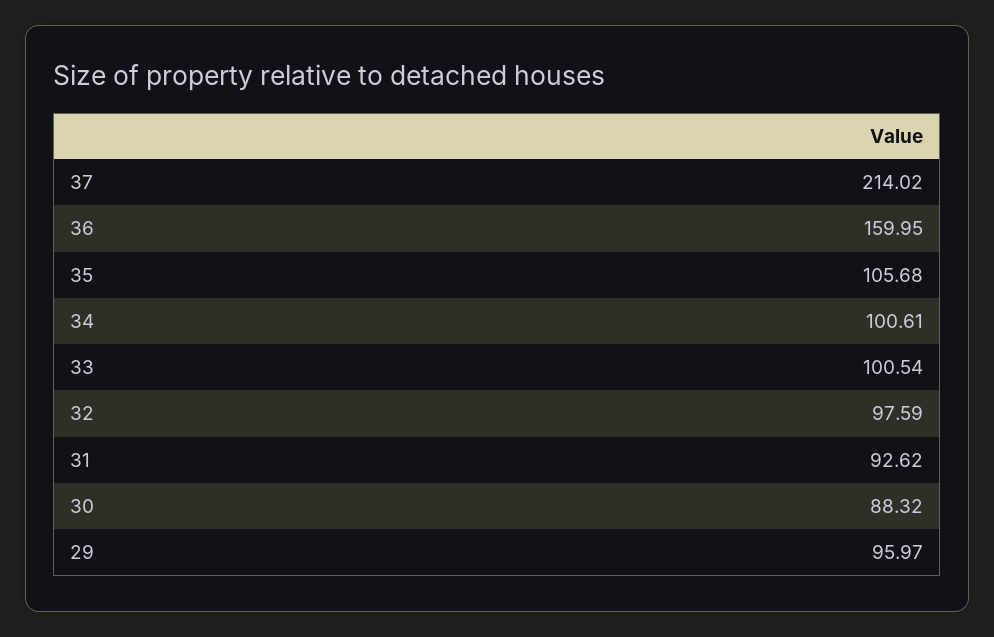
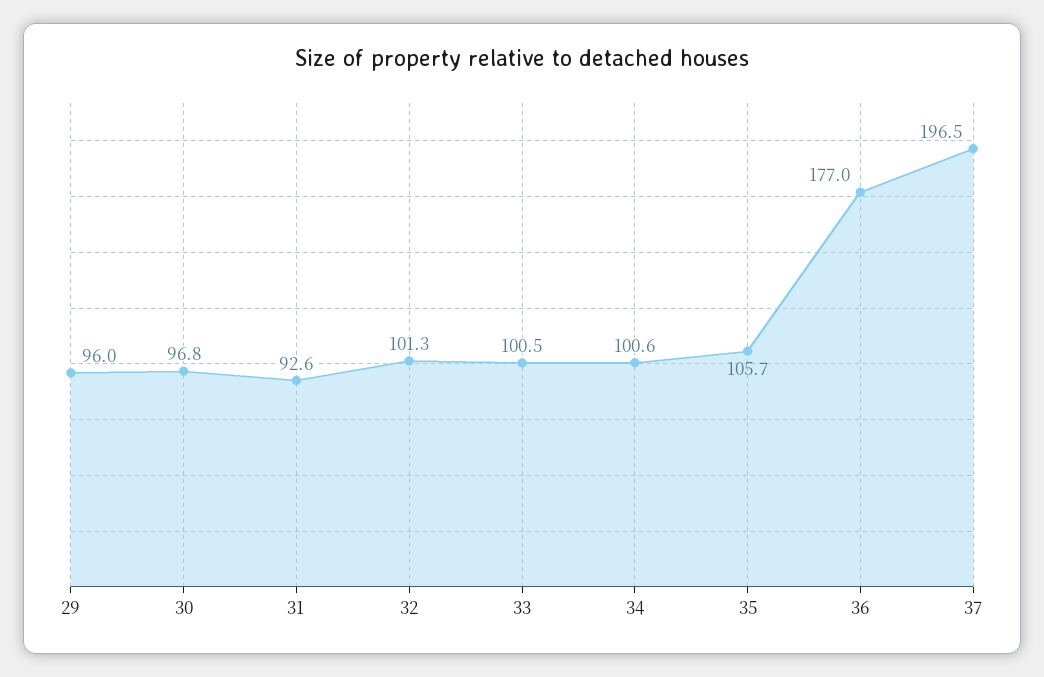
37: 214.02 -> 196.5
36: 159.95 -> 177
32: 97.59 -> 101.3
30: 88.32 -> 96.8

